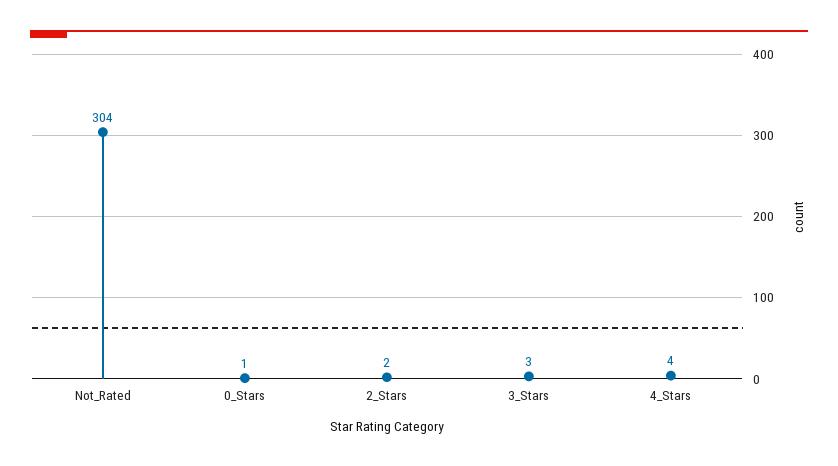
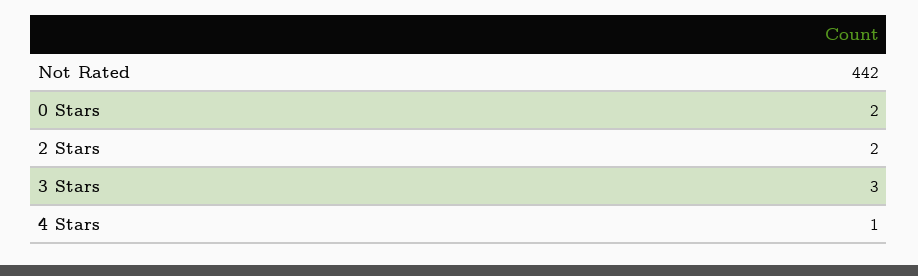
Not_Rated: 304 -> 442
0_Stars: 1 -> 2
4_Stars: 4 -> 1

